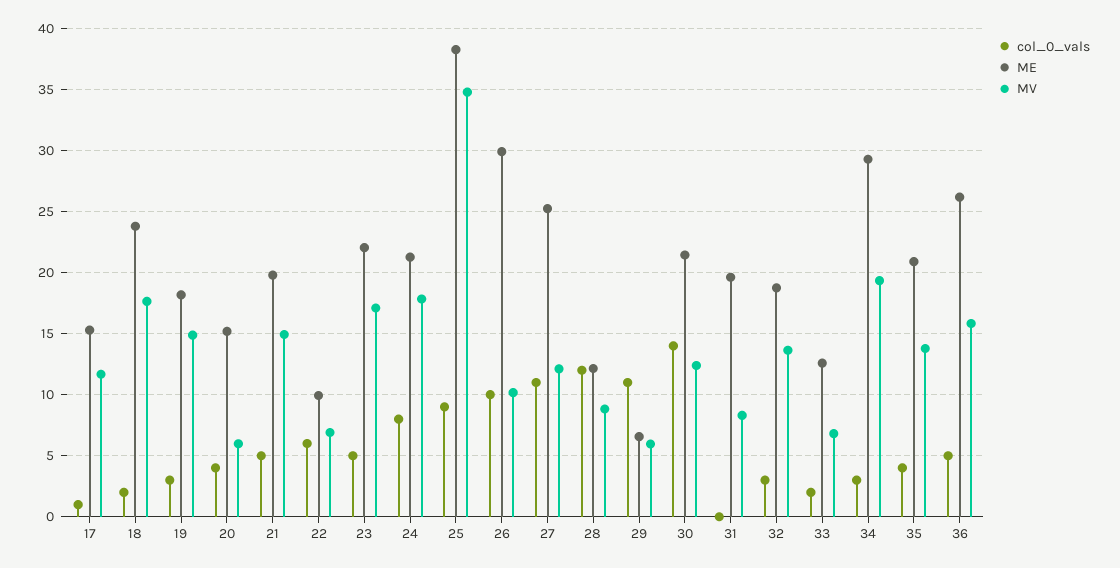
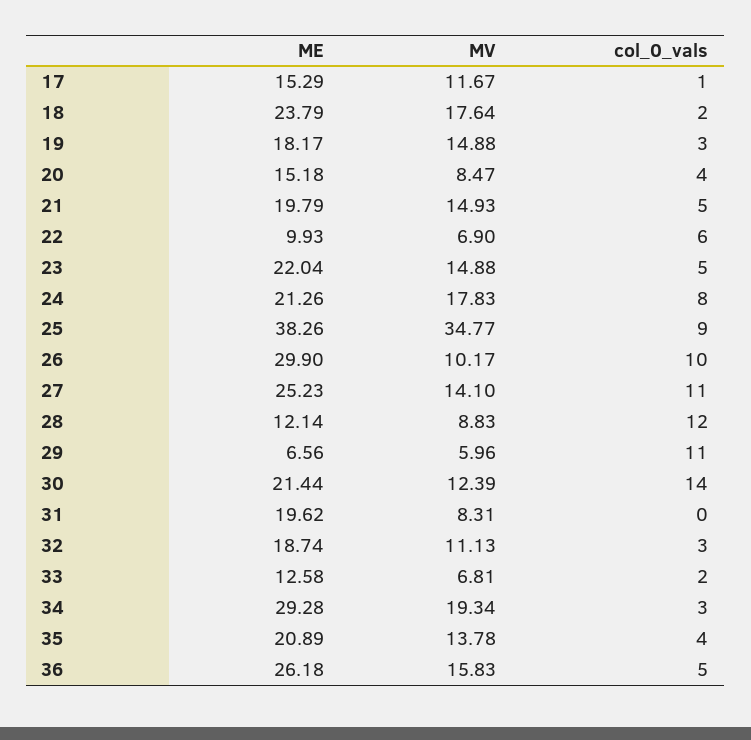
MV, 20: 6 -> 8.47
MV, 23: 17 -> 14.88
MV, 27: 12 -> 14.1
MV, 32: 13.5 -> 11.13

